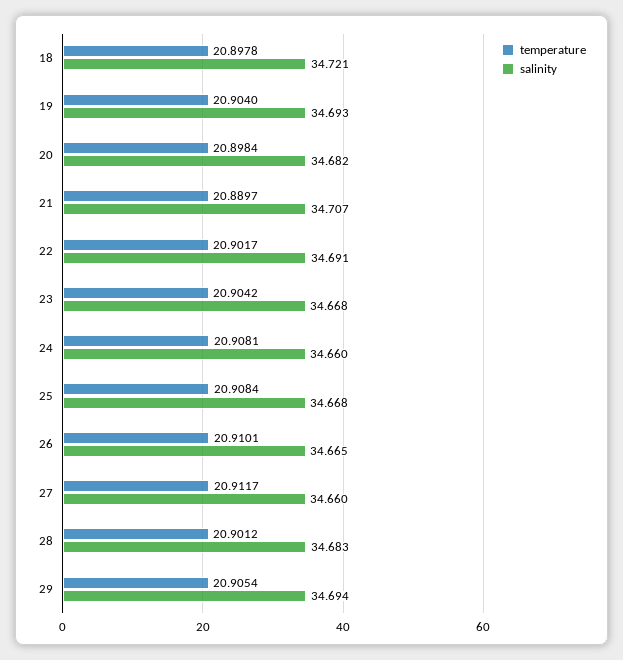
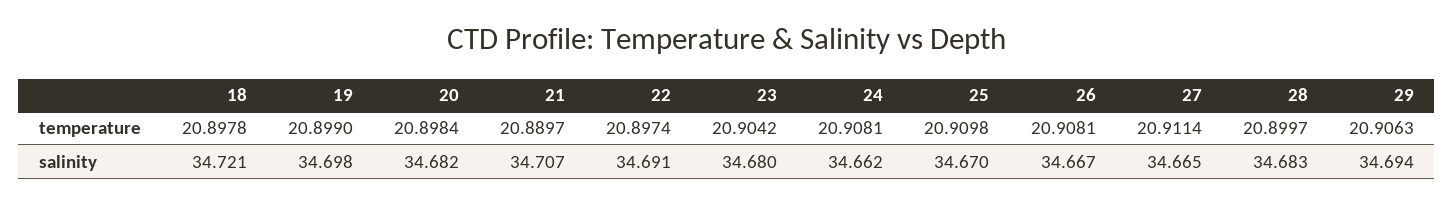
temperature, 19: 20.904 -> 20.899
salinity, 19: 34.693 -> 34.698
temperature, 22: 20.9017 -> 20.8974
salinity, 23: 34.668 -> 34.68
salinity, 24: 34.66 -> 34.662
temperature, 25: 20.9084 -> 20.9098
salinity, 25: 34.668 -> 34.67
temperature, 26: 20.9101 -> 20.9081
salinity, 26: 34.665 -> 34.667
temperature, 27: 20.9117 -> 20.9114
salinity, 27: 34.66 -> 34.665
temperature, 28: 20.9012 -> 20.8997
temperature, 29: 20.9054 -> 20.9063

